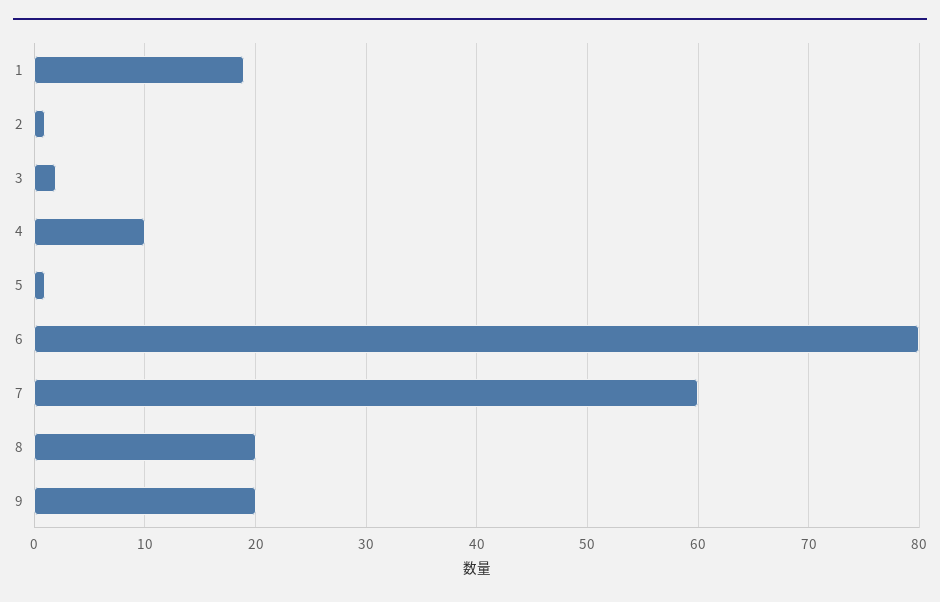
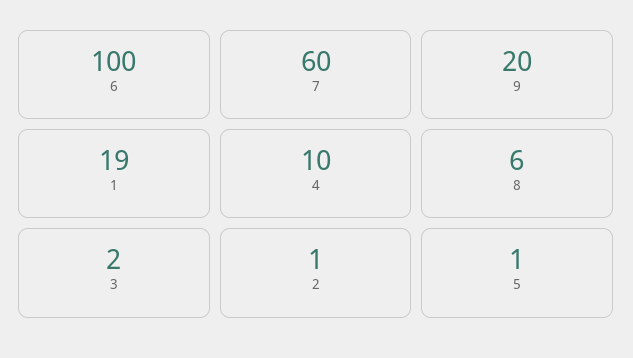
6: 80 -> 100
8: 20 -> 6

